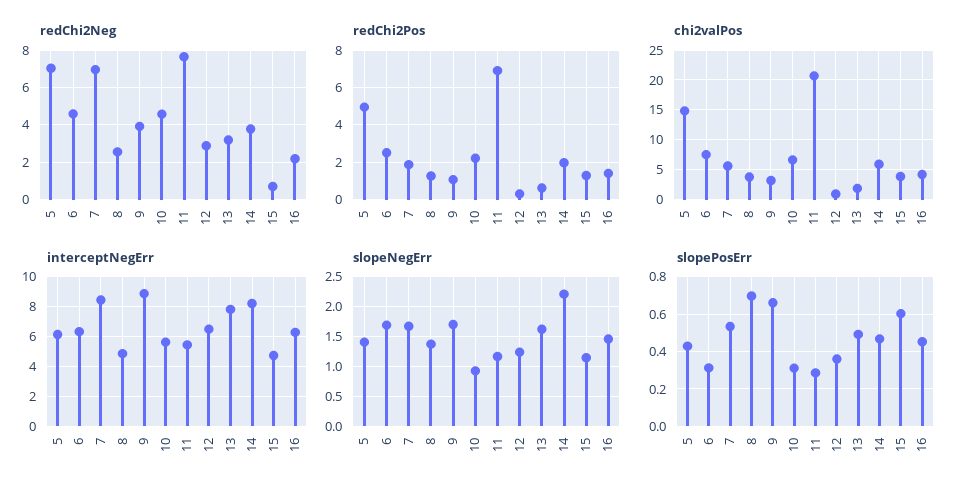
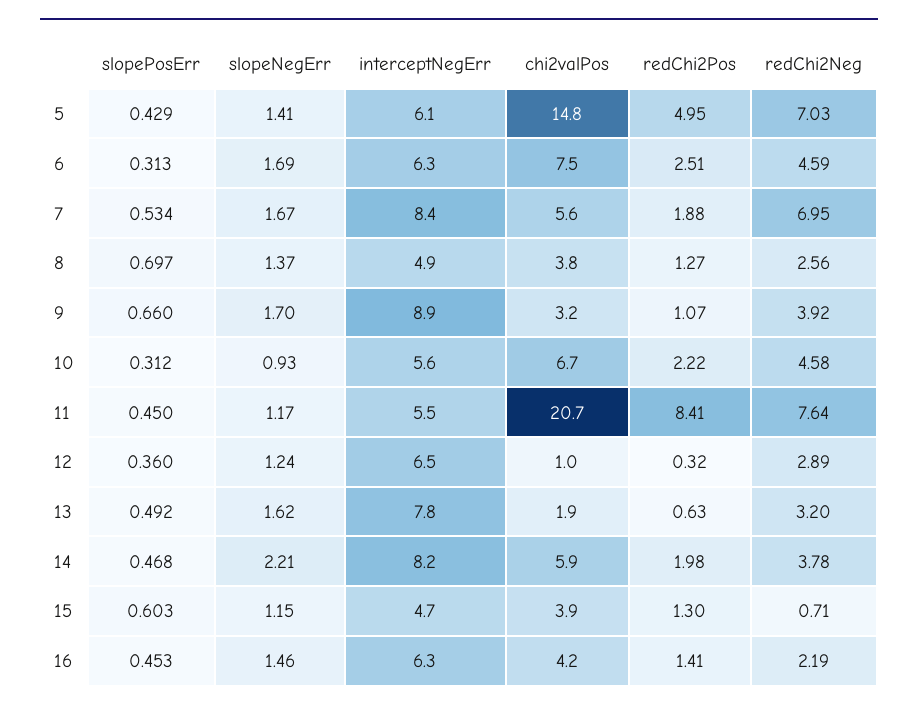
redChi2Pos, 11: 7 -> 8.41
slopePosErr, 11: 0.3 -> 0.45

